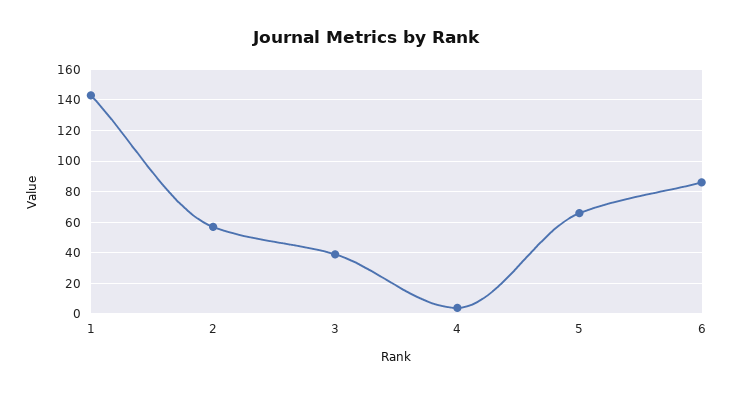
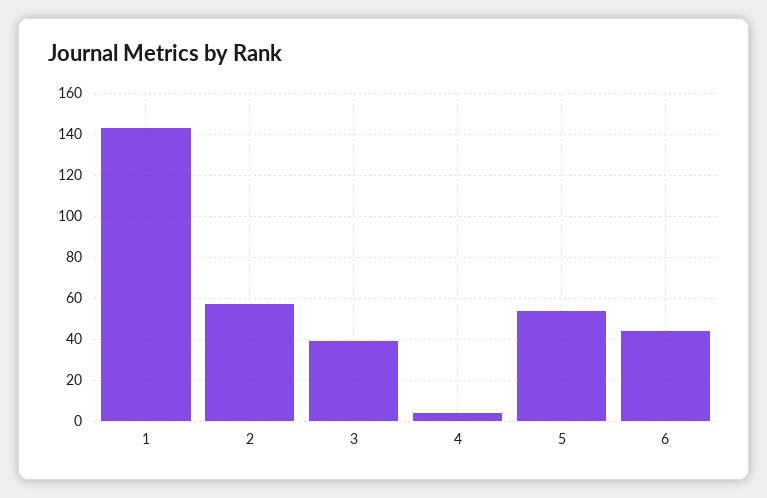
5: 65 -> 55
6: 85 -> 45

